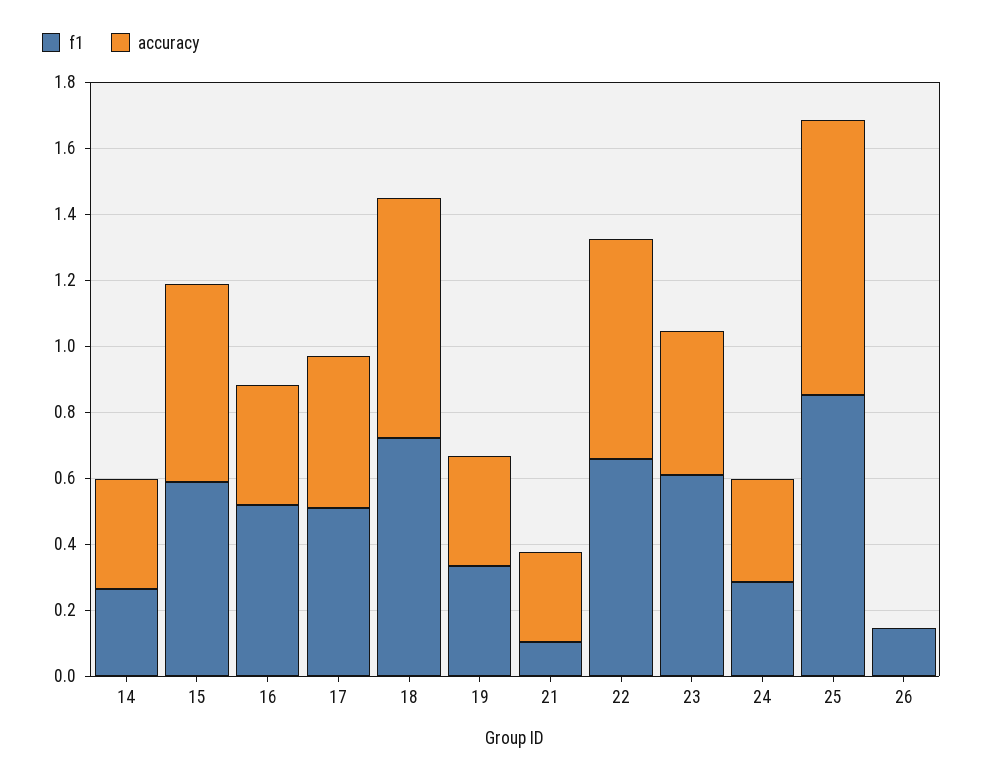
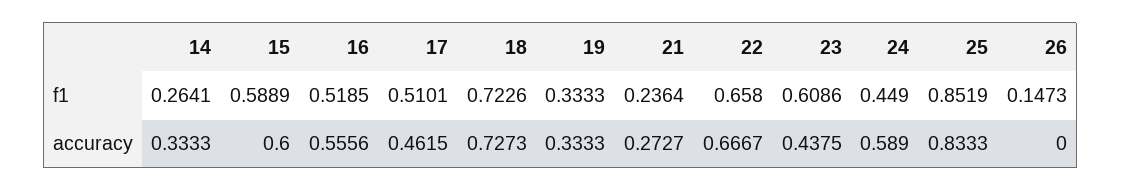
accuracy, 16: 0.35 -> 0.5556
f1, 21: 0.1 -> 0.2364
f1, 24: 0.3 -> 0.449
accuracy, 24: 0.3 -> 0.589

